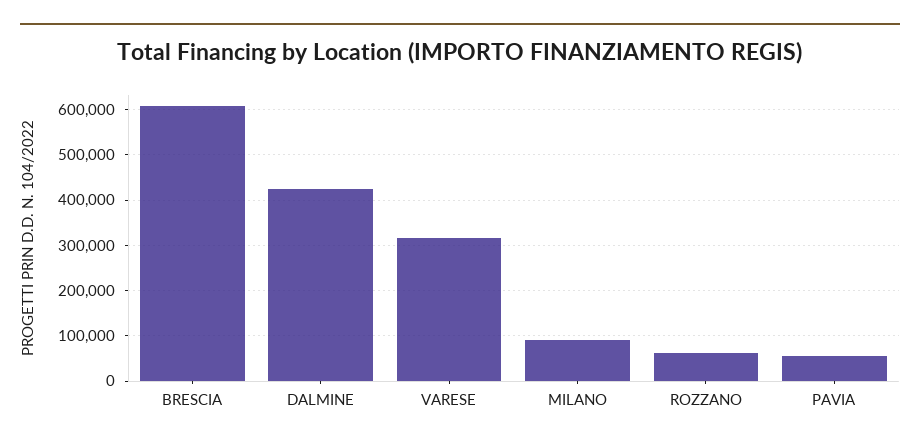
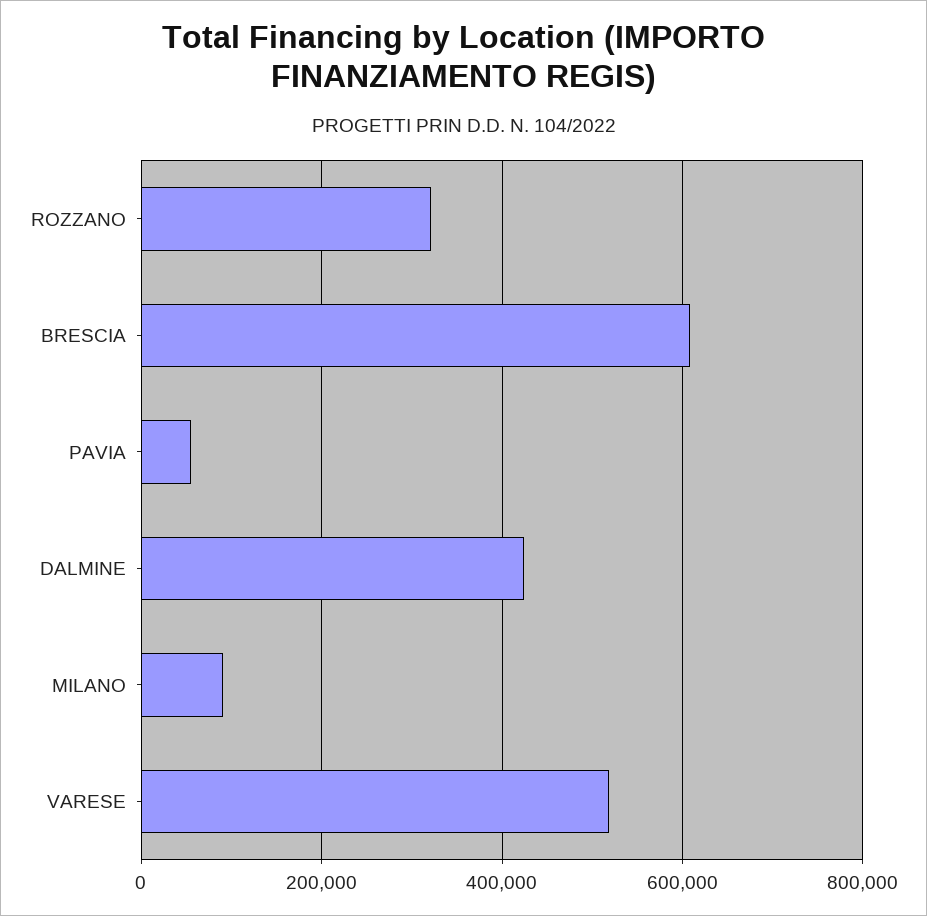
VARESE: 320000 -> 520000
ROZZANO: 60000 -> 320000

